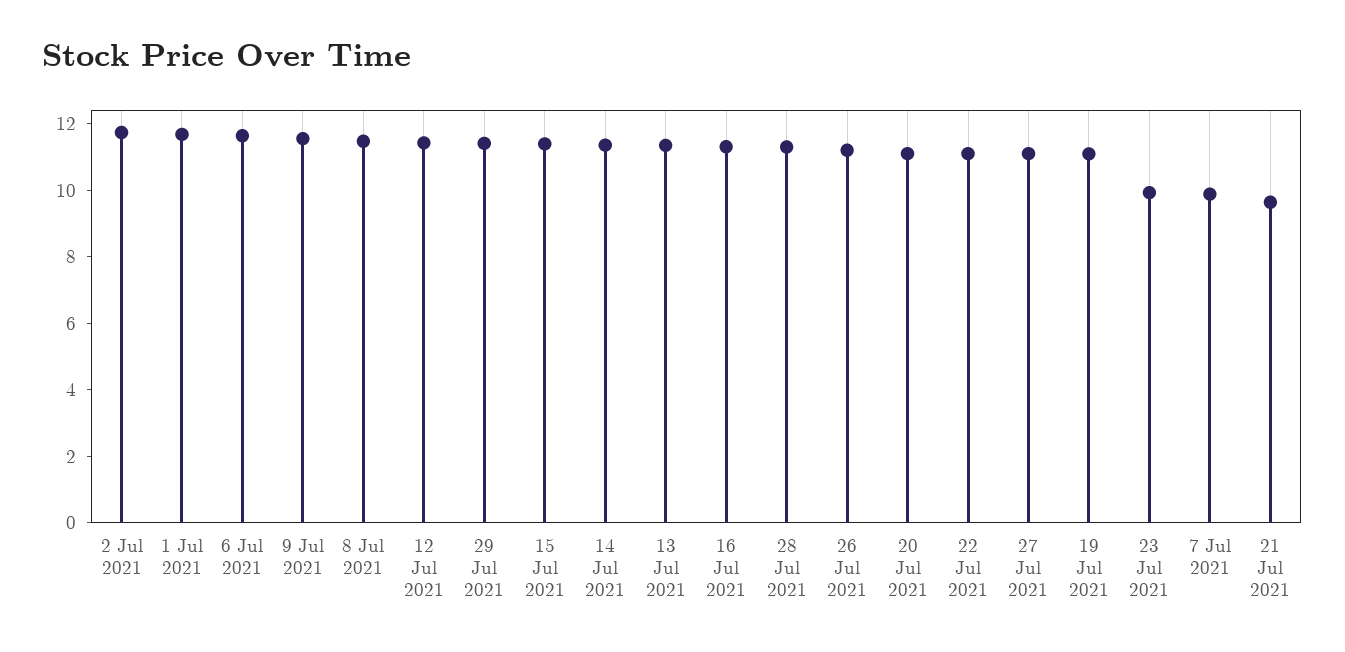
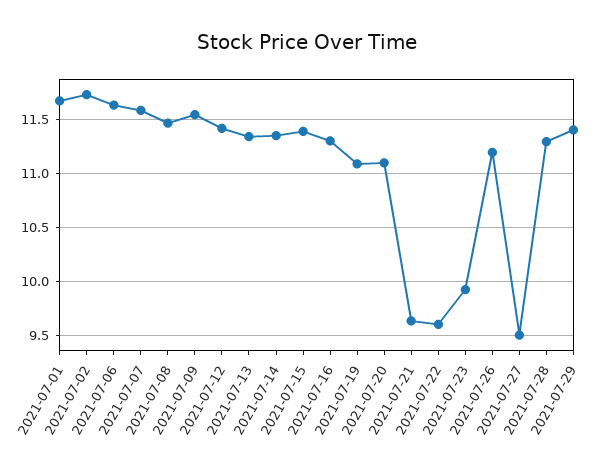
22 Jul 2021: 11 -> 9.6
27 Jul 2021: 11 -> 9.5
7 Jul 2021: 10 -> 11.6

